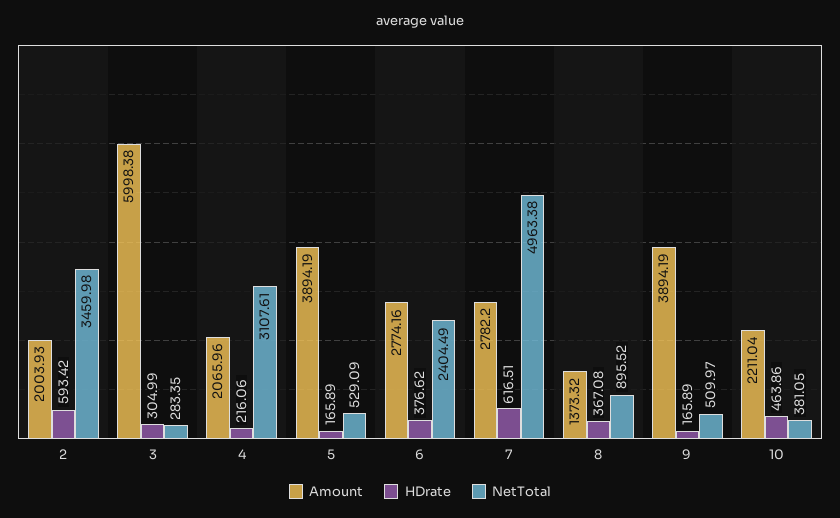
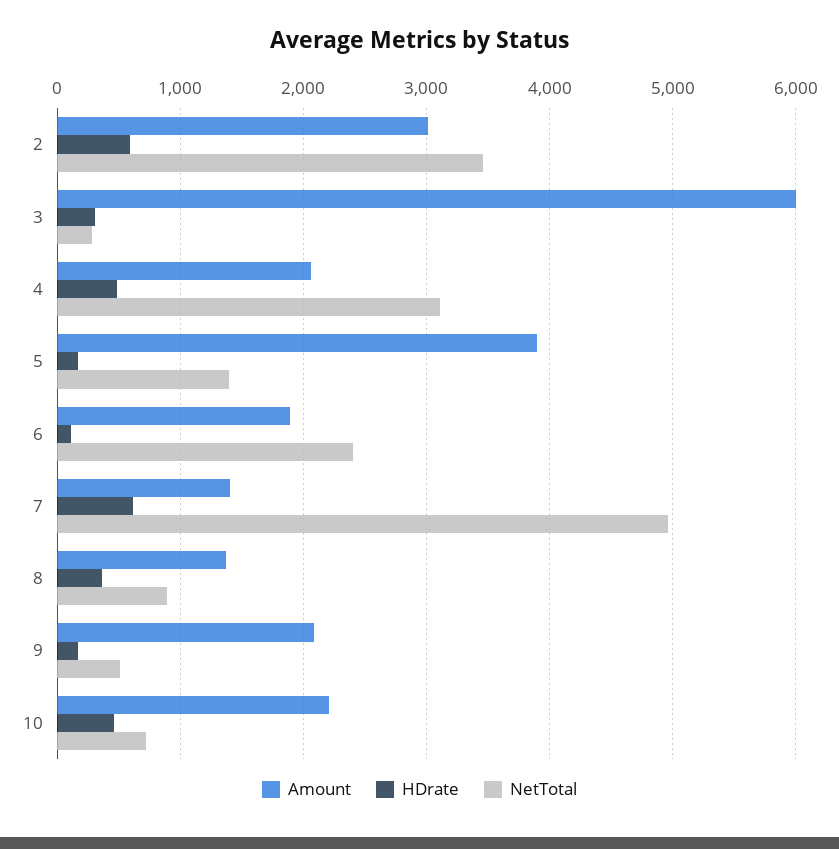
Amount, 2: 2003.93 -> 3000
HDrate, 4: 216.06 -> 500
NetTotal, 5: 529.09 -> 1400
Amount, 6: 2774.16 -> 1900
HDrate, 6: 376.62 -> 100
Amount, 7: 2782.2 -> 1400
Amount, 9: 3894.19 -> 2100
NetTotal, 10: 381.05 -> 700

